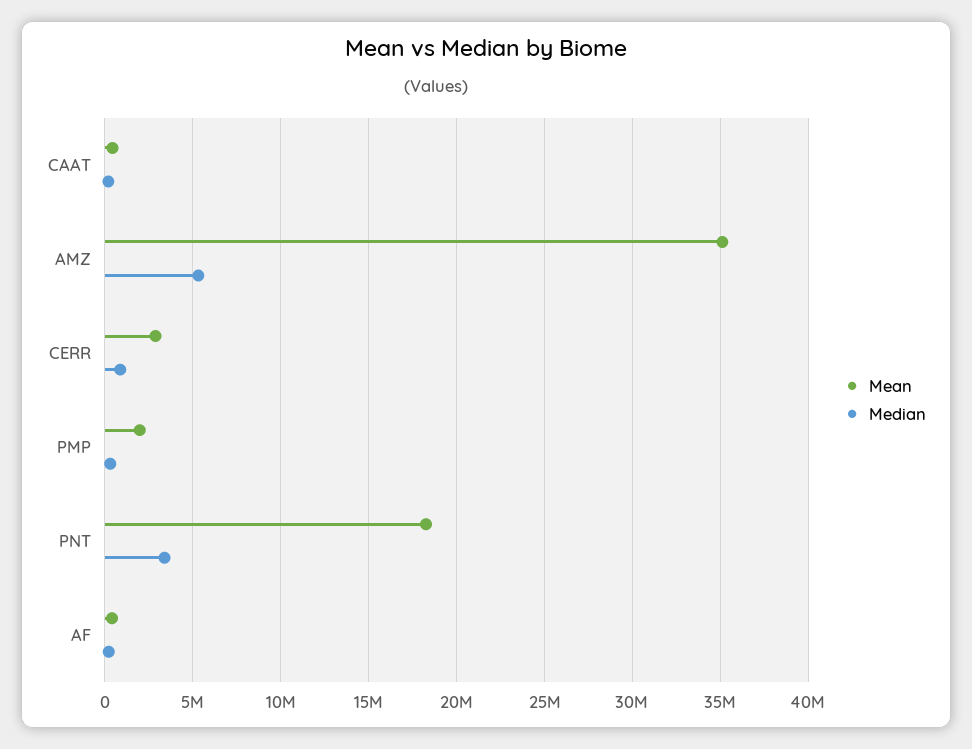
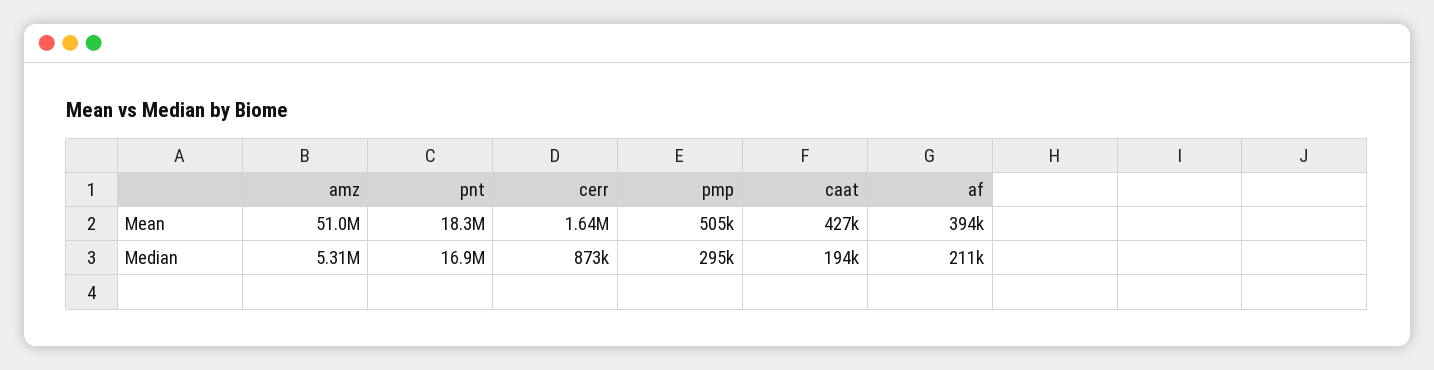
Mean, AMZ: 35000000 -> 51000000
Mean, CERR: 3000000 -> 1640000
Mean, PMP: 2000000 -> 505000
Median, PNT: 3500000 -> 16900000

